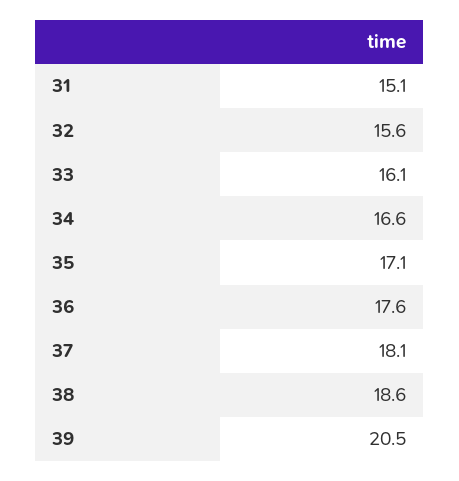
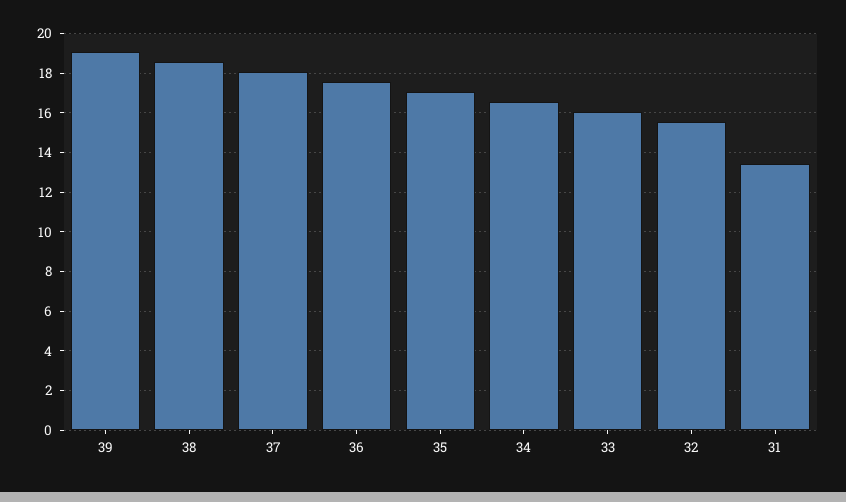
31: 15.1 -> 13.5
39: 20.5 -> 19

